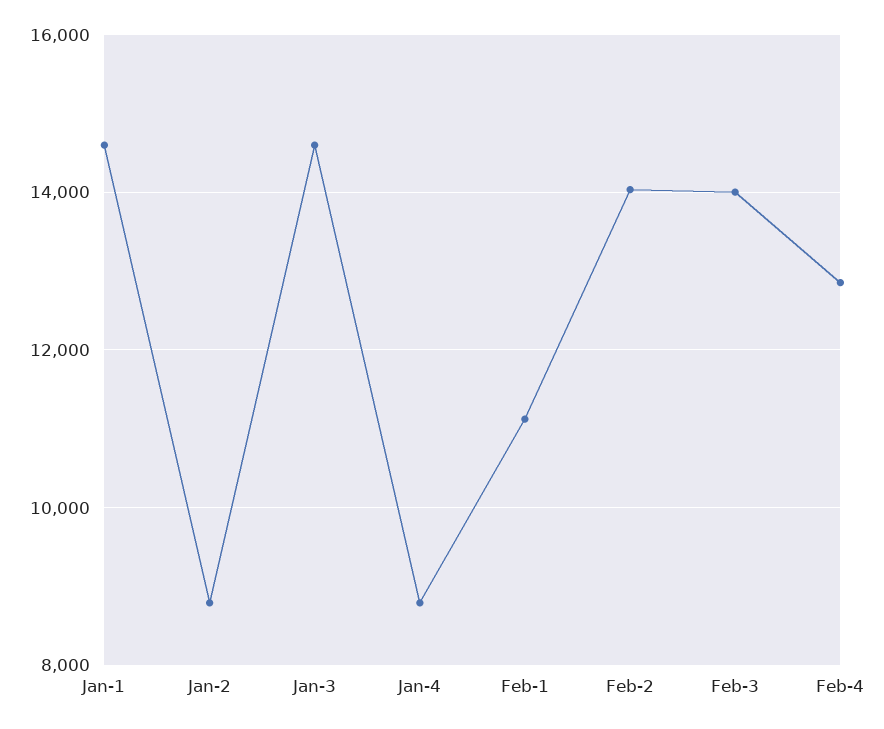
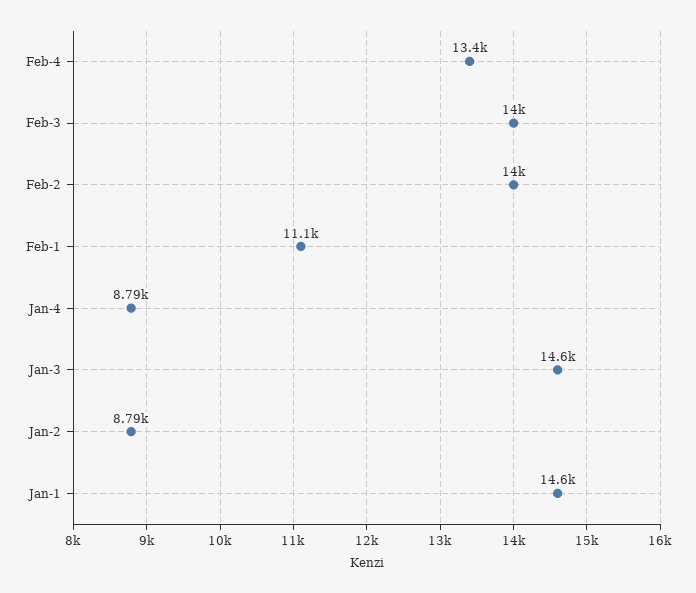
Feb-4: 12800 -> 13400

